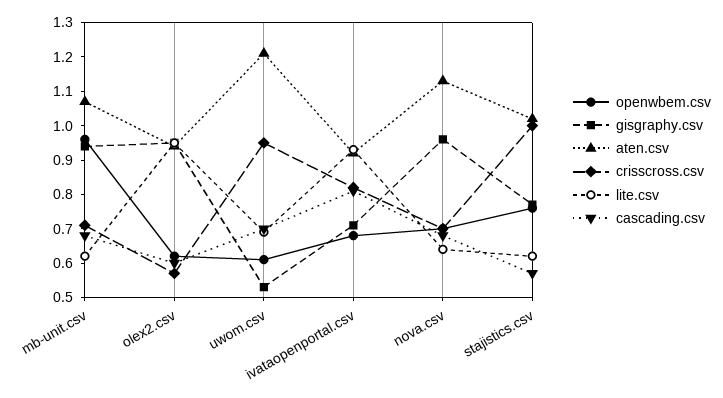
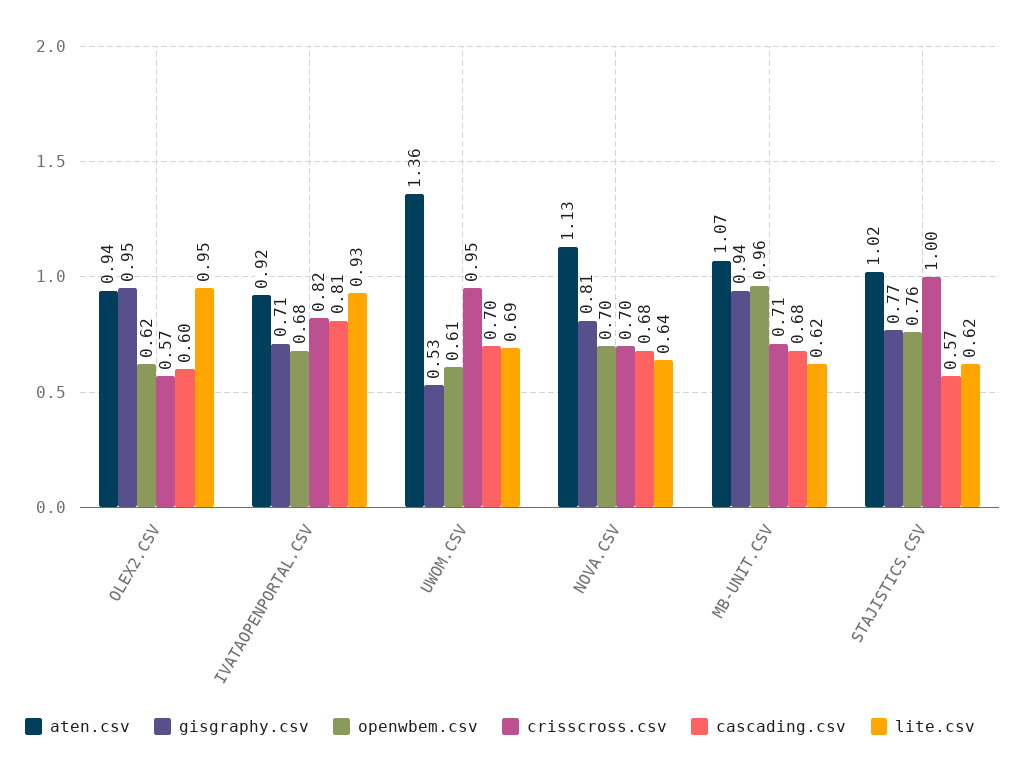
aten.csv, uwom.csv: 1.2 -> 1.36
gisgraphy.csv, nova.csv: 0.95 -> 0.81

